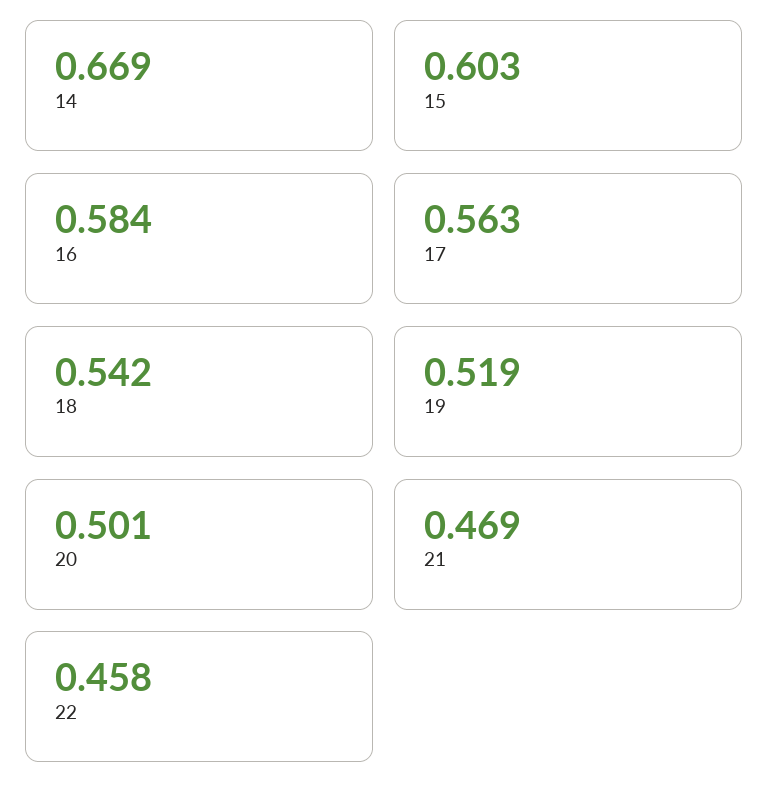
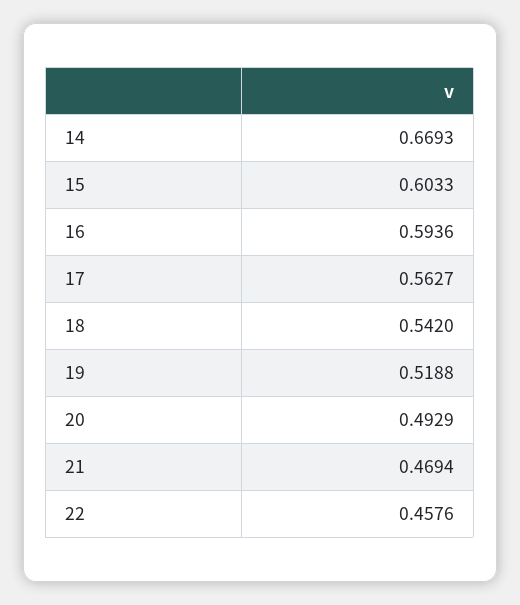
16: 0.584 -> 0.5936
20: 0.501 -> 0.4929

